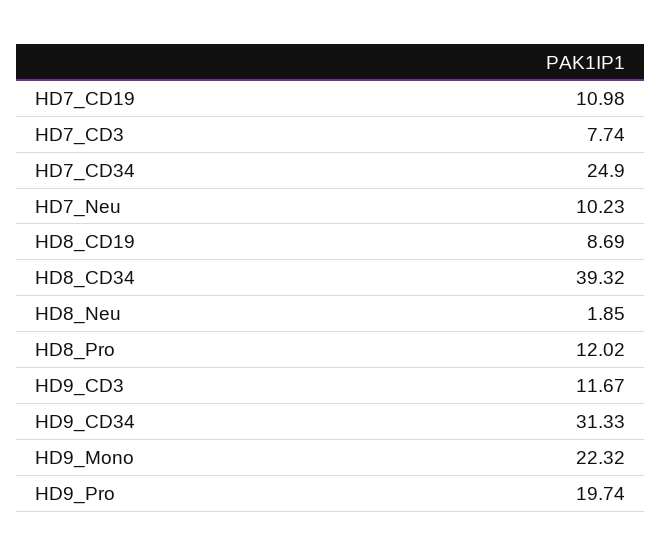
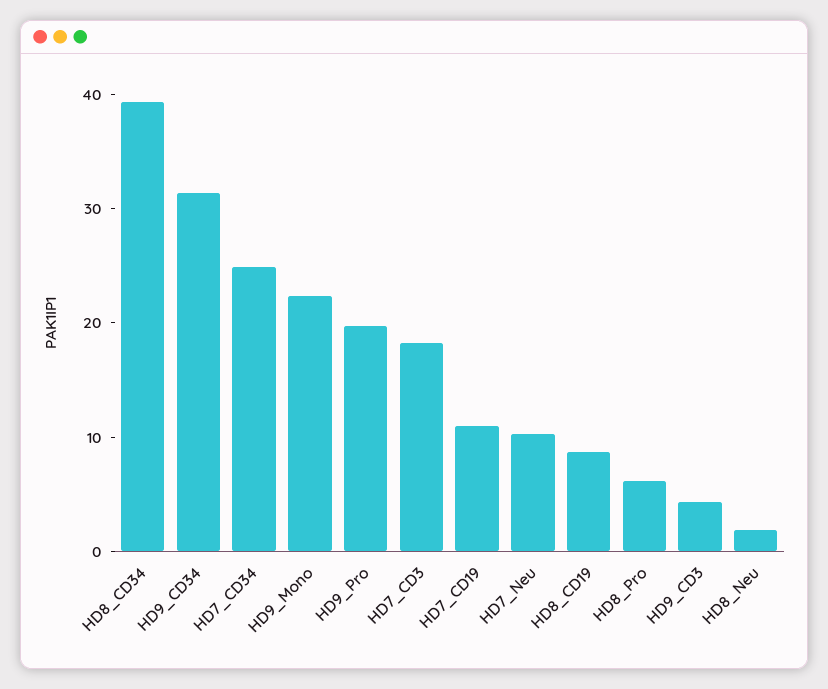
HD7_CD3: 7.74 -> 18
HD8_Pro: 12.02 -> 6
HD9_CD3: 11.67 -> 4

